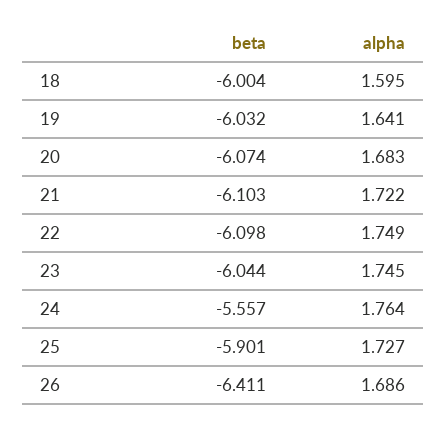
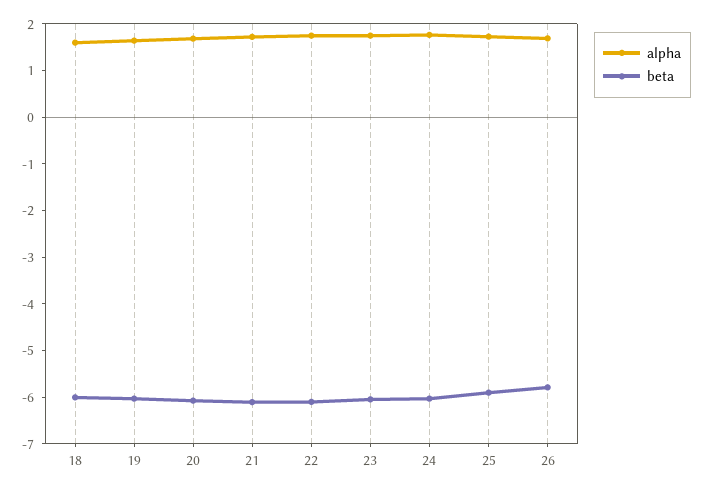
beta, 24: -5.557 -> -6
beta, 26: -6.411 -> -5.8

